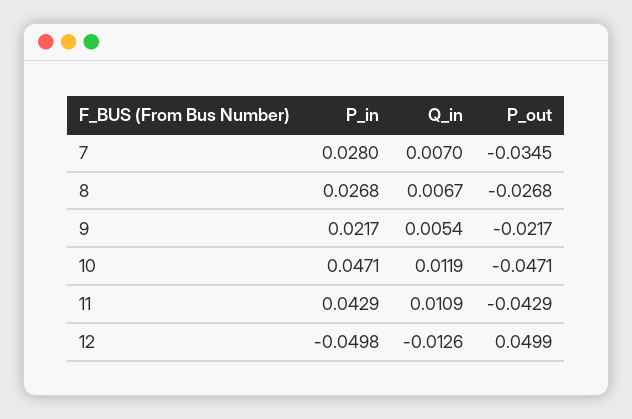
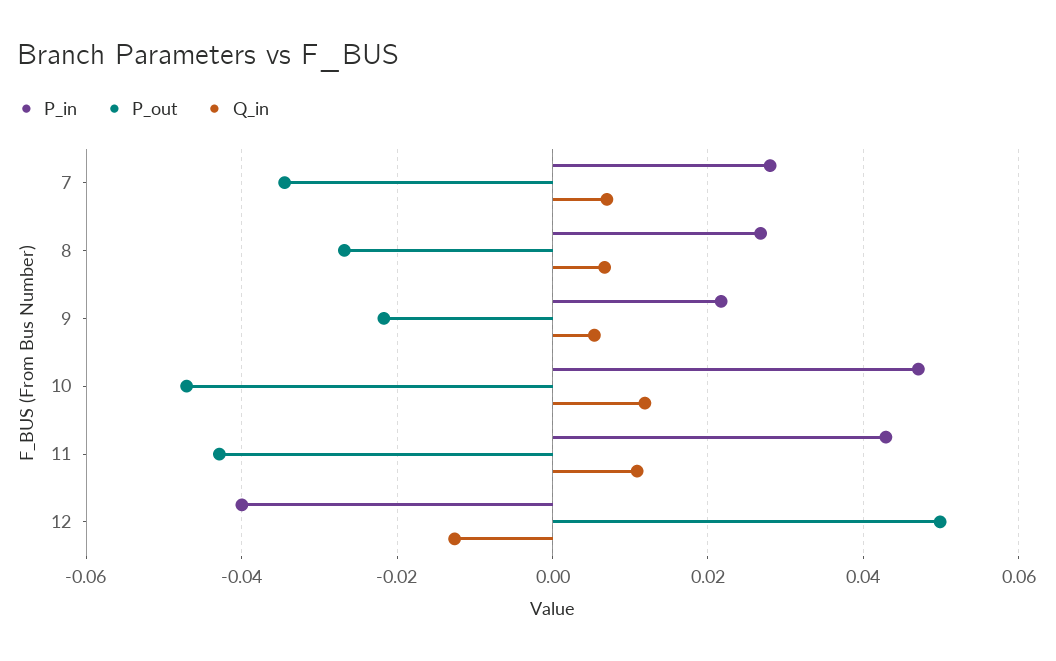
P_in, 12: -0.0498 -> -0.04

